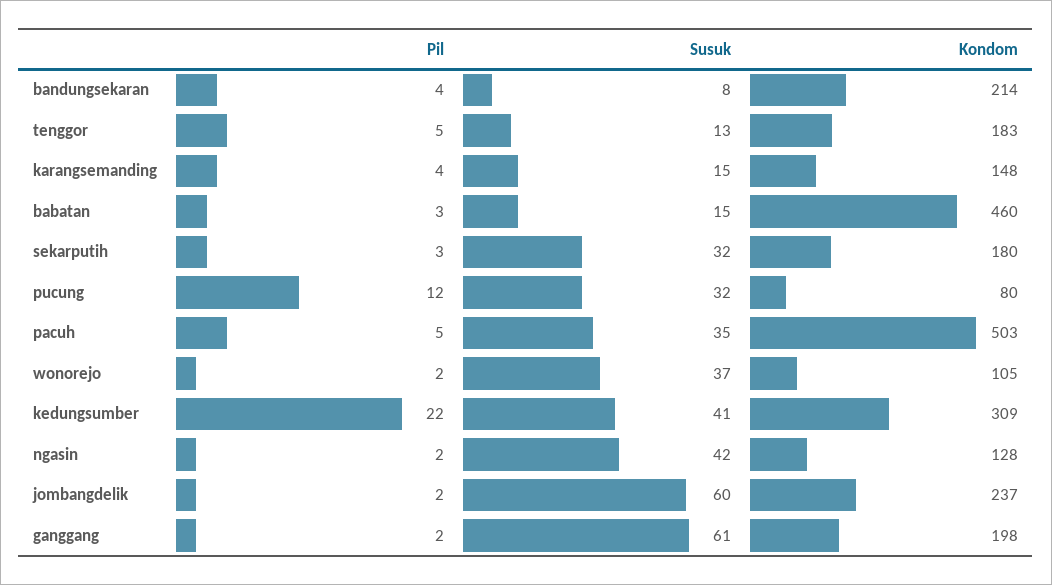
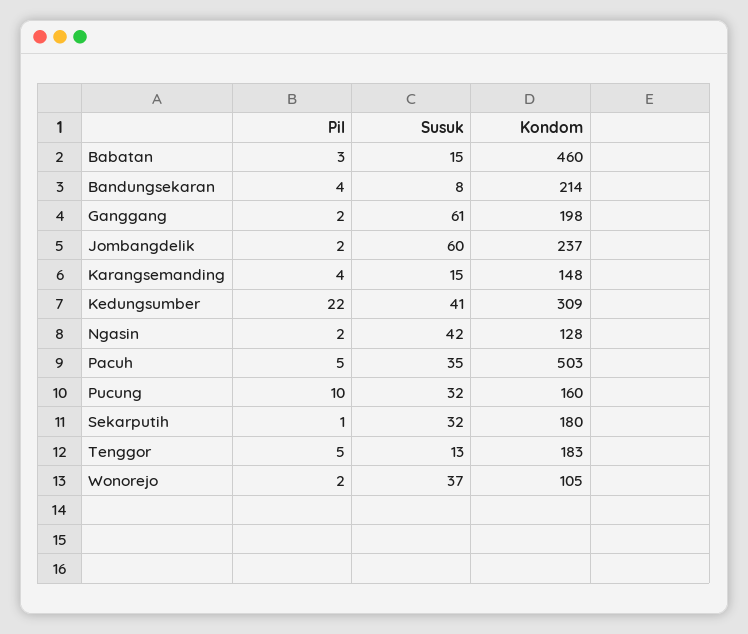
Pil, sekarputih: 3 -> 1
Pil, pucung: 12 -> 10
Kondom, pucung: 80 -> 160

